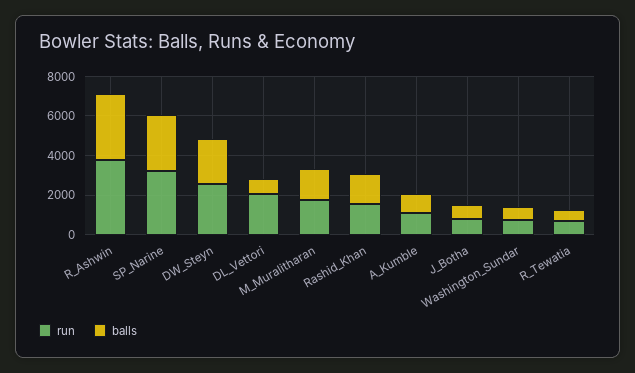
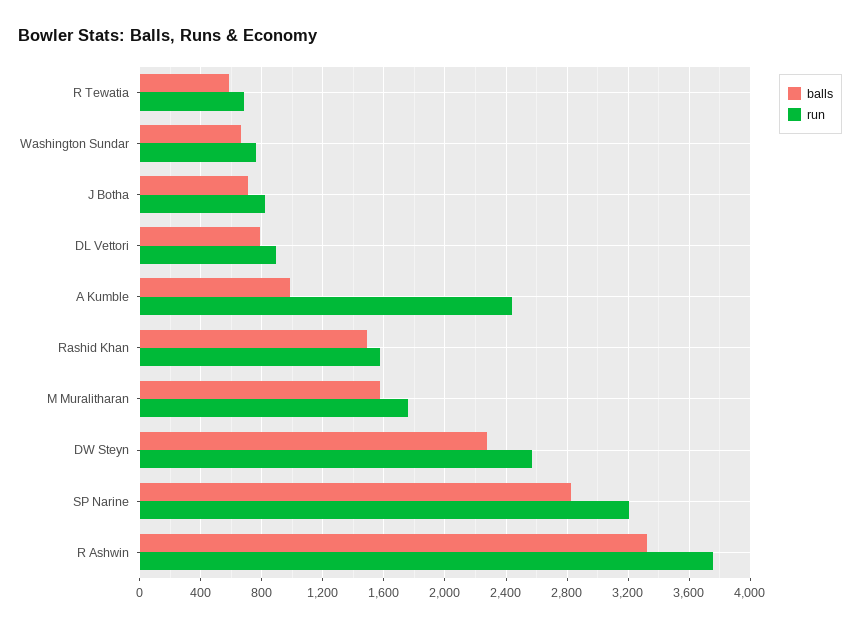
run, DL_Vettori: 2000 -> 900
run, A_Kumble: 1000 -> 2450

